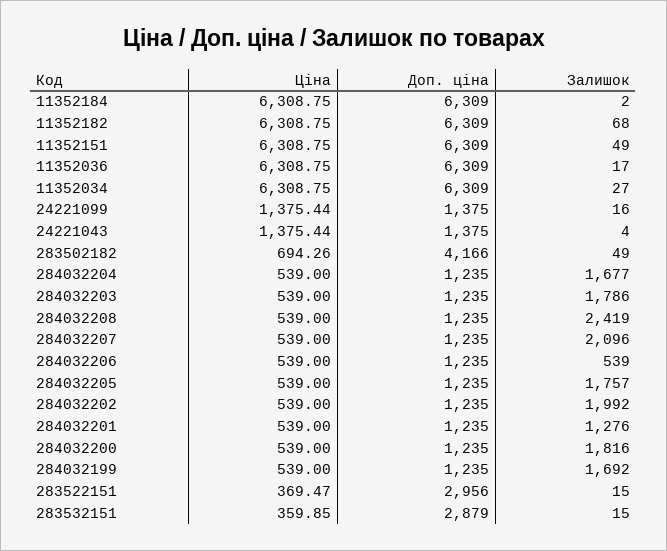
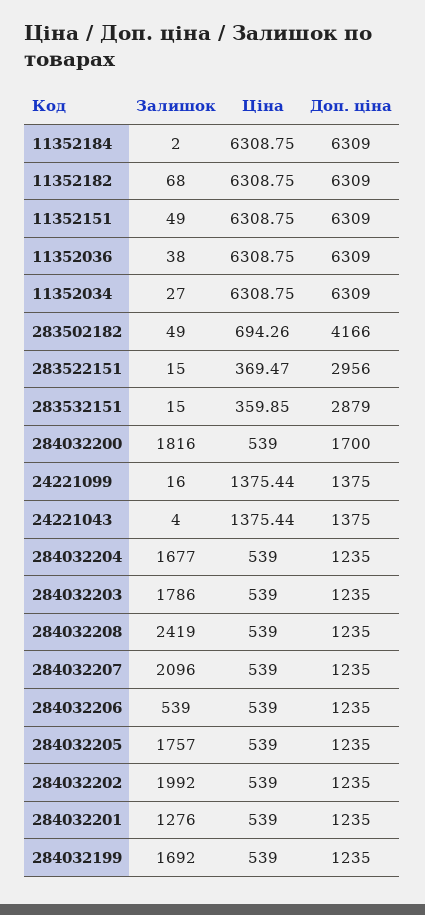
Залишок, 11352036: 17 -> 38
Доп. ціна, 284032200: 1235 -> 1700

